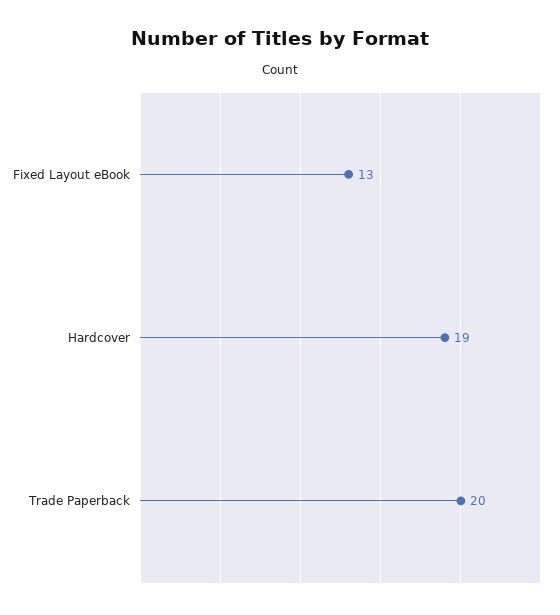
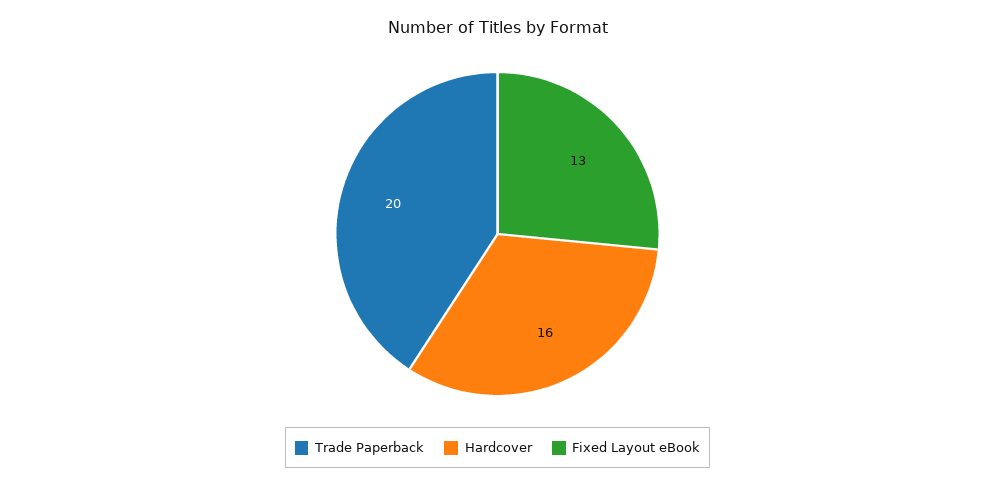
Hardcover: 19 -> 16

